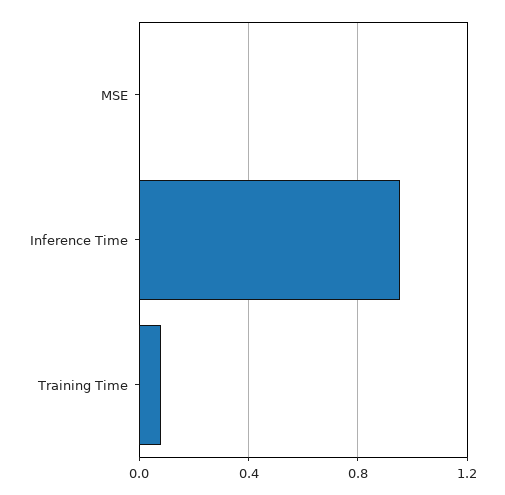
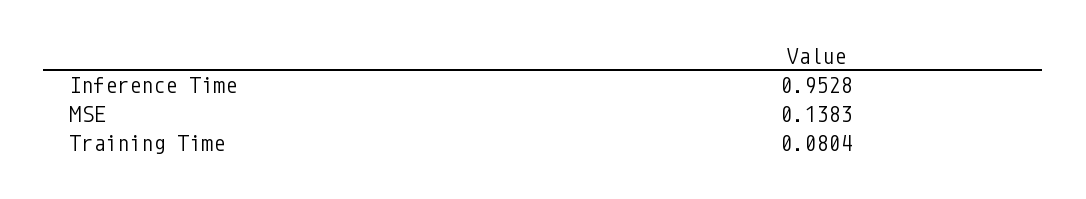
MSE: 0 -> 0.1383

